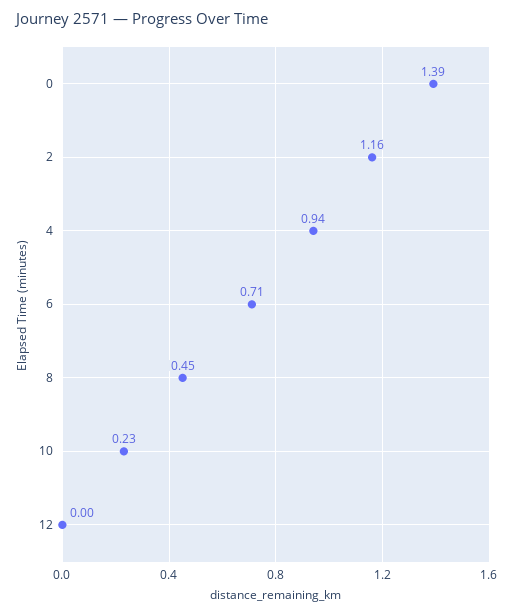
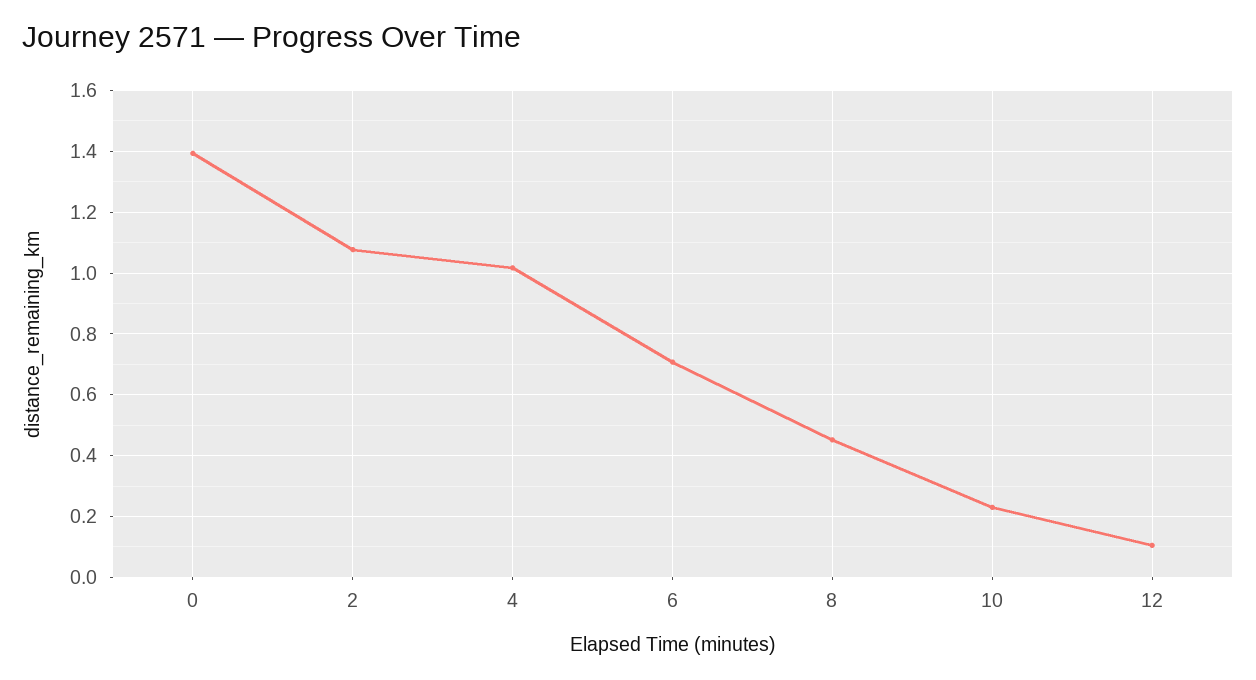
2: 1.16 -> 1.08
4: 0.94 -> 1.02
12: 0 -> 0.1

